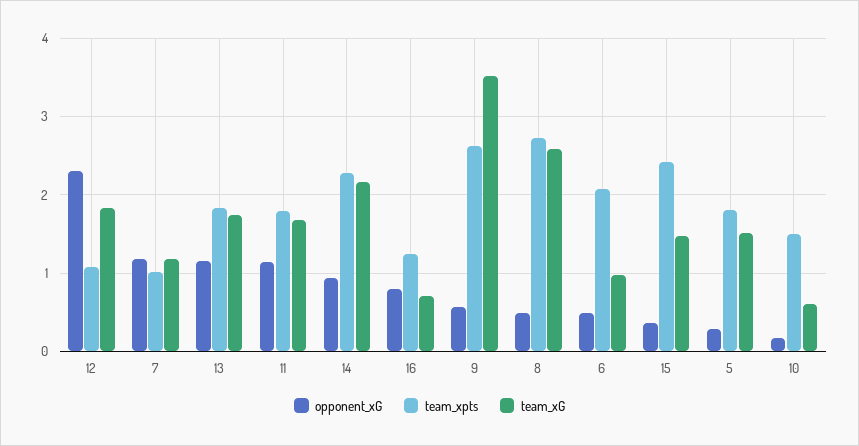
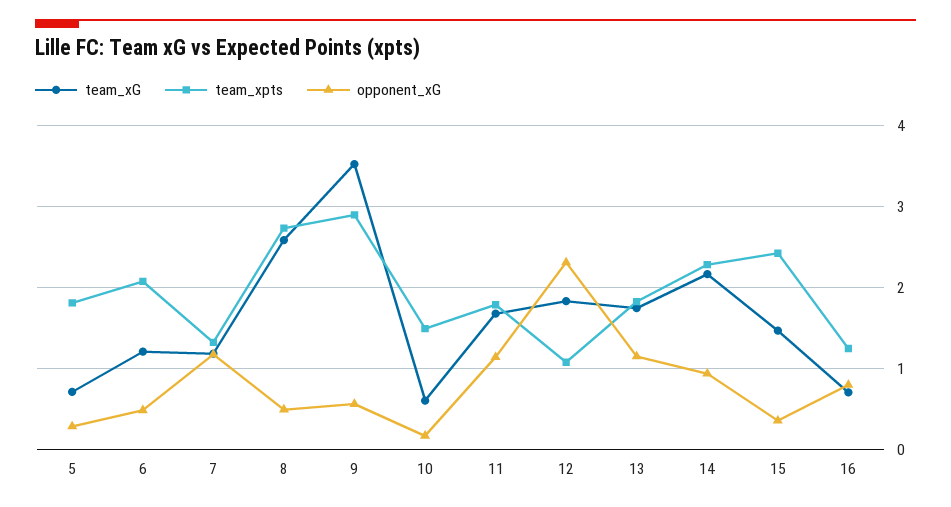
team_xpts, 7: 1 -> 1.3
team_xpts, 9: 2.6 -> 2.9
team_xG, 6: 1 -> 1.2
team_xG, 5: 1.5 -> 0.7

